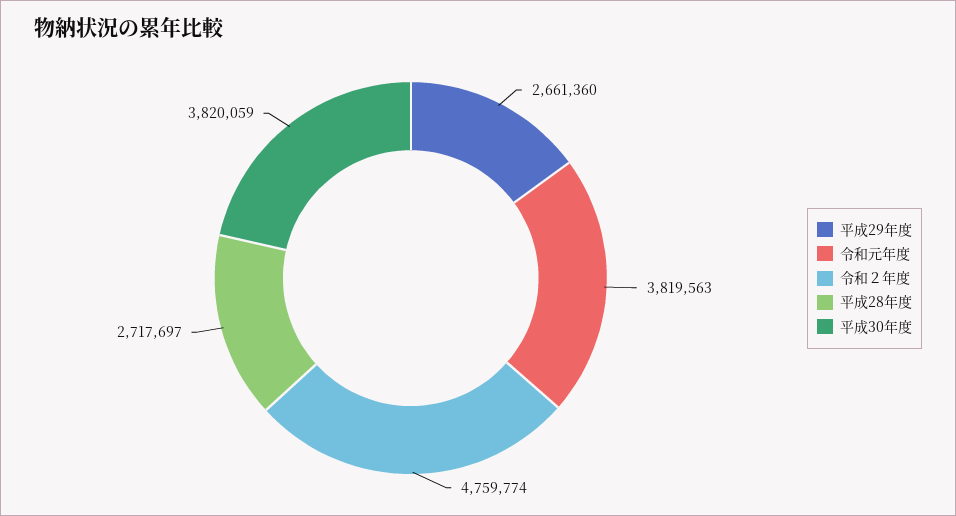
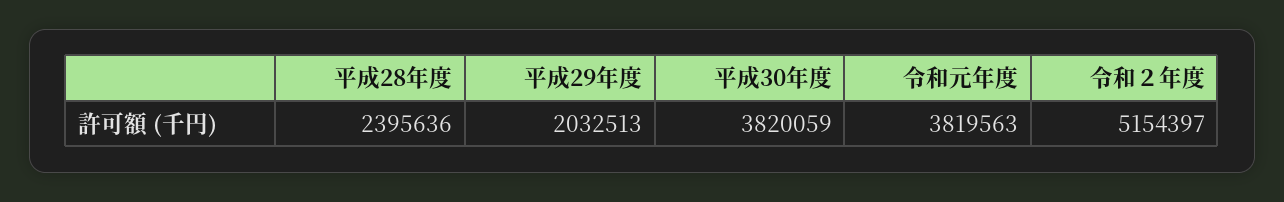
平成29年度: 2661360 -> 2032513
令和２年度: 4759774 -> 5154397
平成28年度: 2717697 -> 2395636

